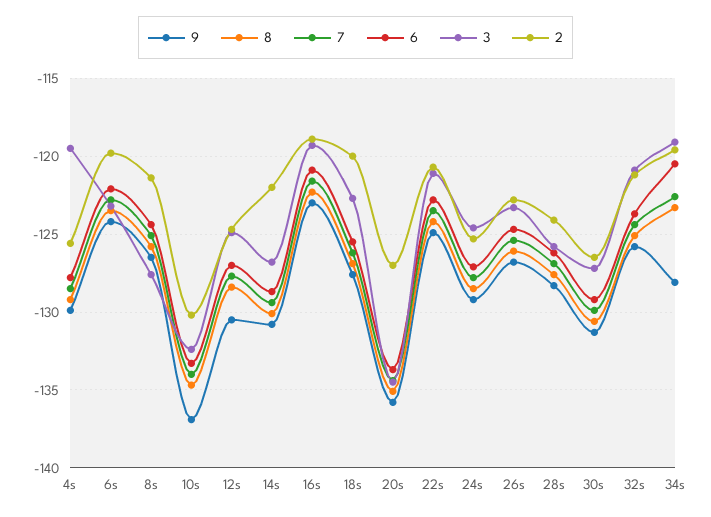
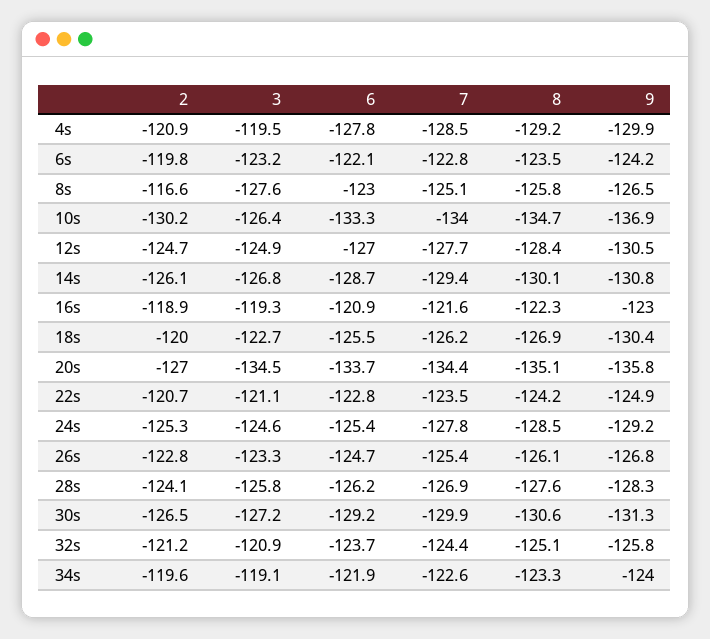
2, 4s: -125.5 -> -120.9
6, 8s: -124.5 -> -123
2, 8s: -121.5 -> -116.6
3, 10s: -132.5 -> -126.4
2, 14s: -122 -> -126.1
9, 18s: -127.5 -> -130.4
6, 24s: -127 -> -125.4
9, 34s: -128 -> -124
6, 34s: -120.5 -> -121.9

